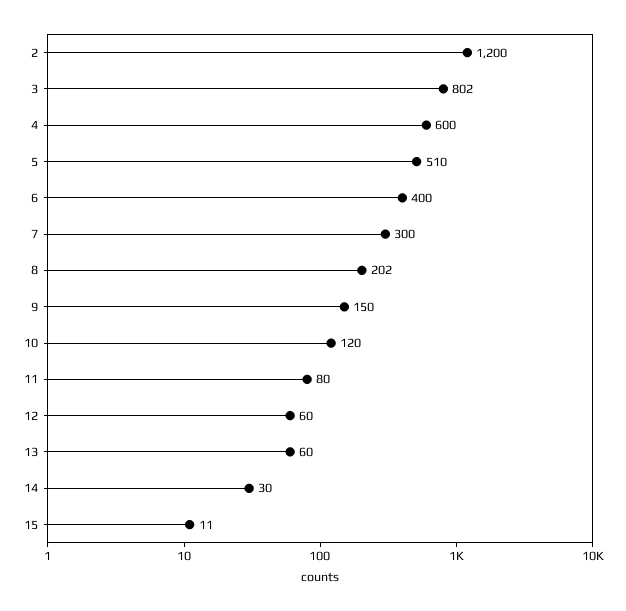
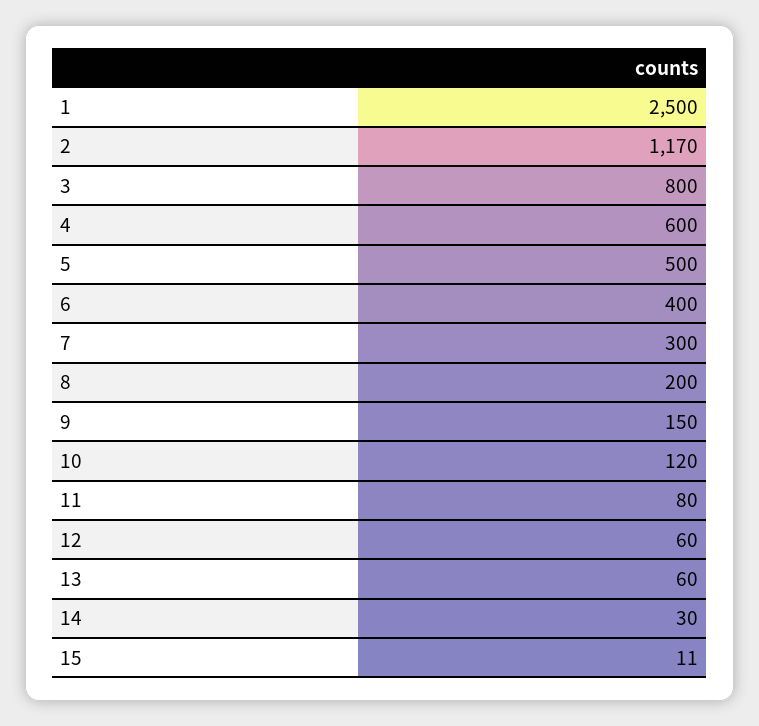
2: 1200 -> 1170
3: 802 -> 800
5: 510 -> 500
8: 202 -> 200
1: none -> 2500

